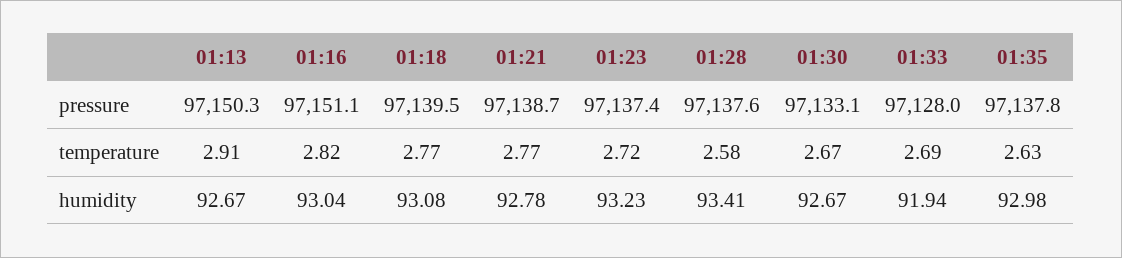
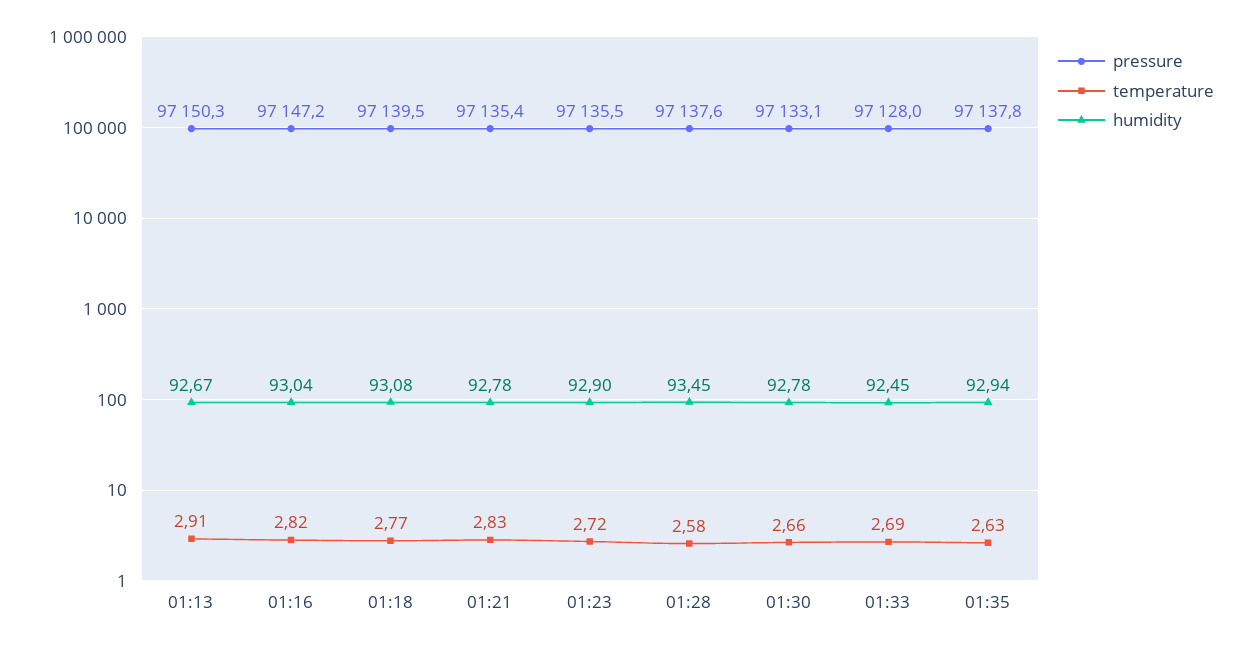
pressure, 01:16: 97151.1 -> 97147.2
pressure, 01:21: 97138.7 -> 97135.4
pressure, 01:23: 97137.4 -> 97135.5
temperature, 01:21: 2.77 -> 2.83
temperature, 01:30: 2.67 -> 2.66
humidity, 01:23: 93.23 -> 92.9
humidity, 01:28: 93.41 -> 93.45
humidity, 01:30: 92.67 -> 92.78
humidity, 01:33: 91.94 -> 92.45
humidity, 01:35: 92.98 -> 92.94

